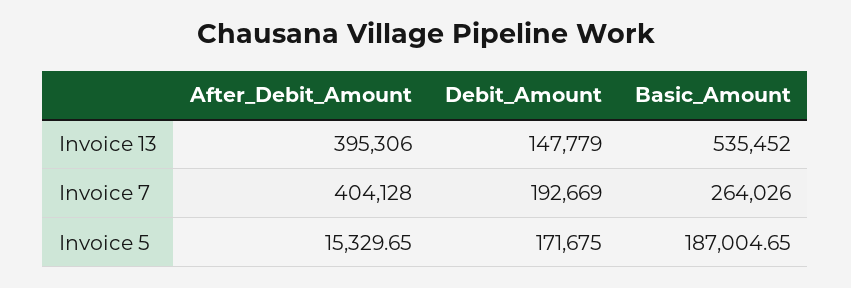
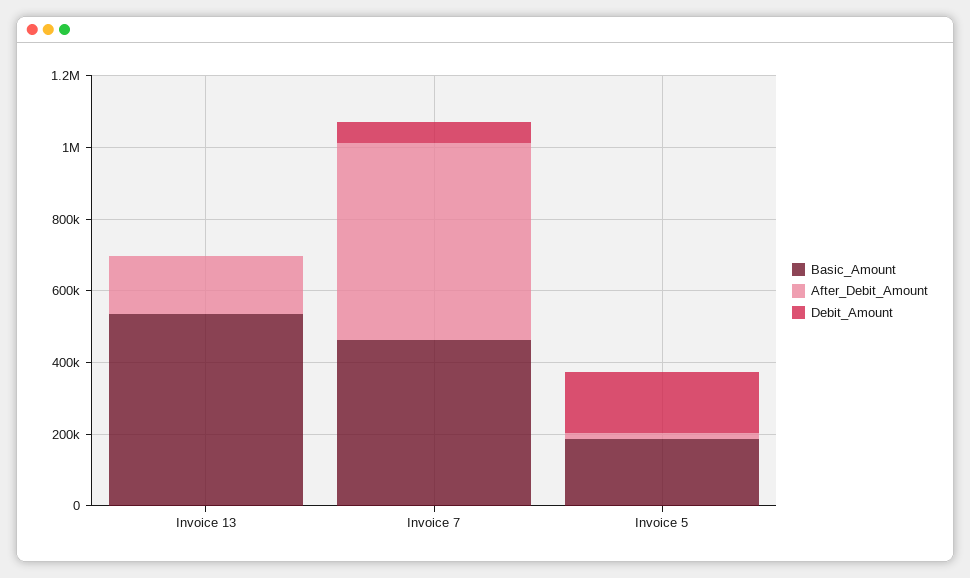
After_Debit_Amount, Invoice 13: 395306 -> 150000
Debit_Amount, Invoice 13: 147779 -> 0
After_Debit_Amount, Invoice 7: 404128 -> 550000
Debit_Amount, Invoice 7: 192669 -> 50000
Basic_Amount, Invoice 7: 264026 -> 450000

